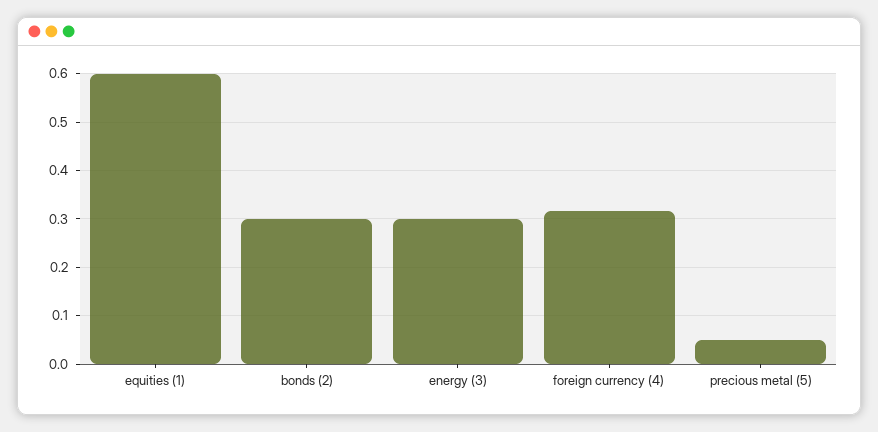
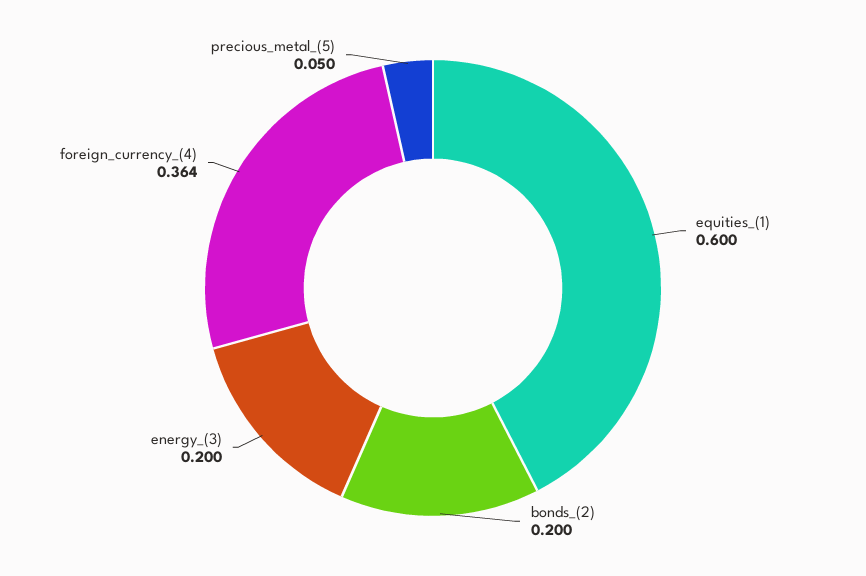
bonds (2): 0.3 -> 0.2
energy (3): 0.3 -> 0.2
foreign currency (4): 0.32 -> 0.364

